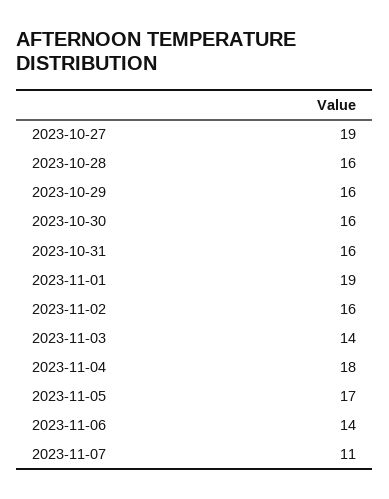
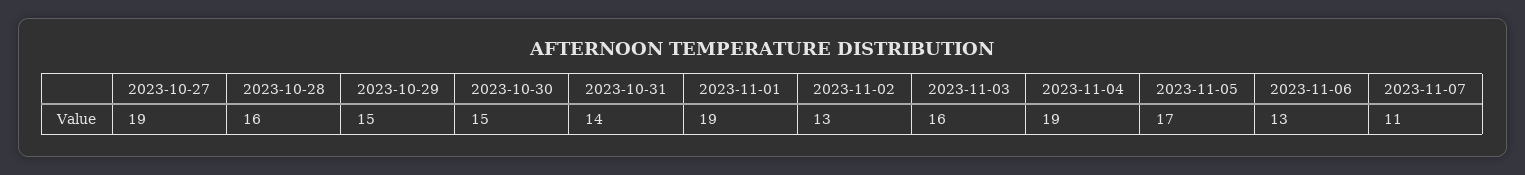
2023-10-29: 16 -> 15
2023-10-30: 16 -> 15
2023-10-31: 16 -> 14
2023-11-02: 16 -> 13
2023-11-03: 14 -> 16
2023-11-04: 18 -> 19
2023-11-06: 14 -> 13

